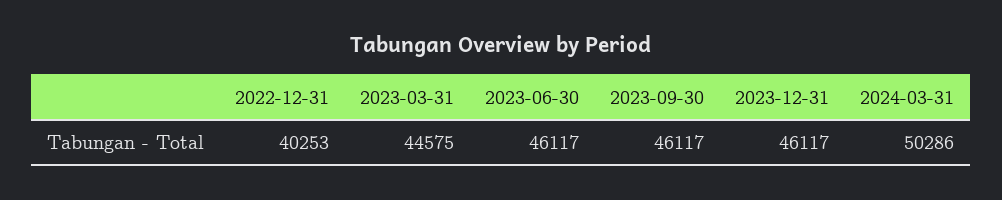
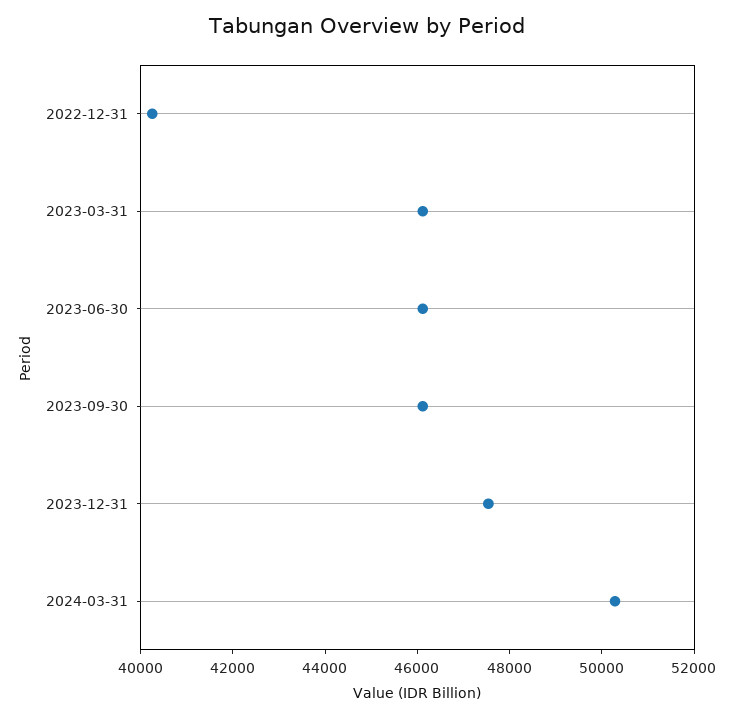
2023-03-31: 44575 -> 46000
2023-12-31: 46117 -> 47500

